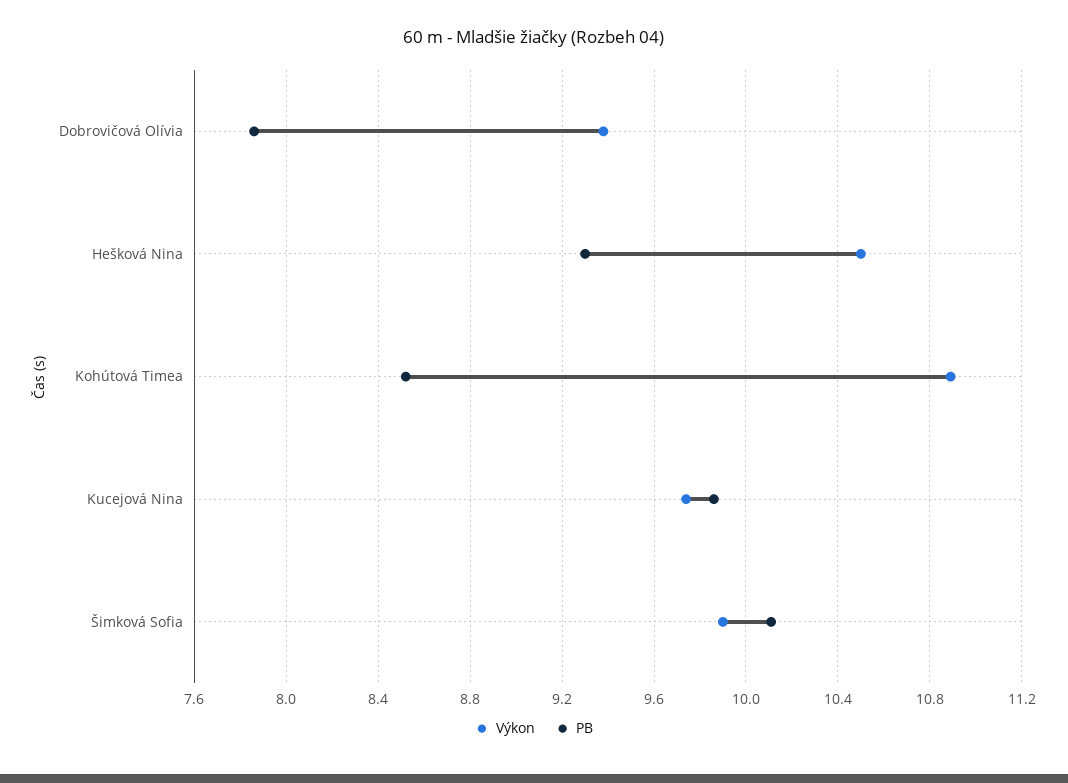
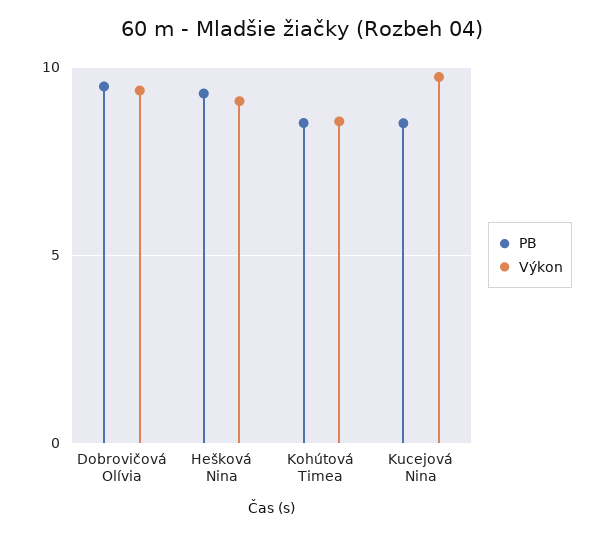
PB, Dobrovičová Olívia: 7.85 -> 9.5
Výkon, Hešková Nina: 10.5 -> 9
Výkon, Kohútová Timea: 10.9 -> 8.5
PB, Kucejová Nina: 9.85 -> 8.5
Výkon, Šimková Sofia: 9.9 -> none
PB, Šimková Sofia: 10.1 -> none

